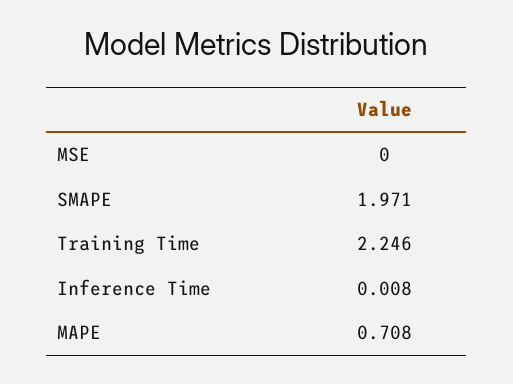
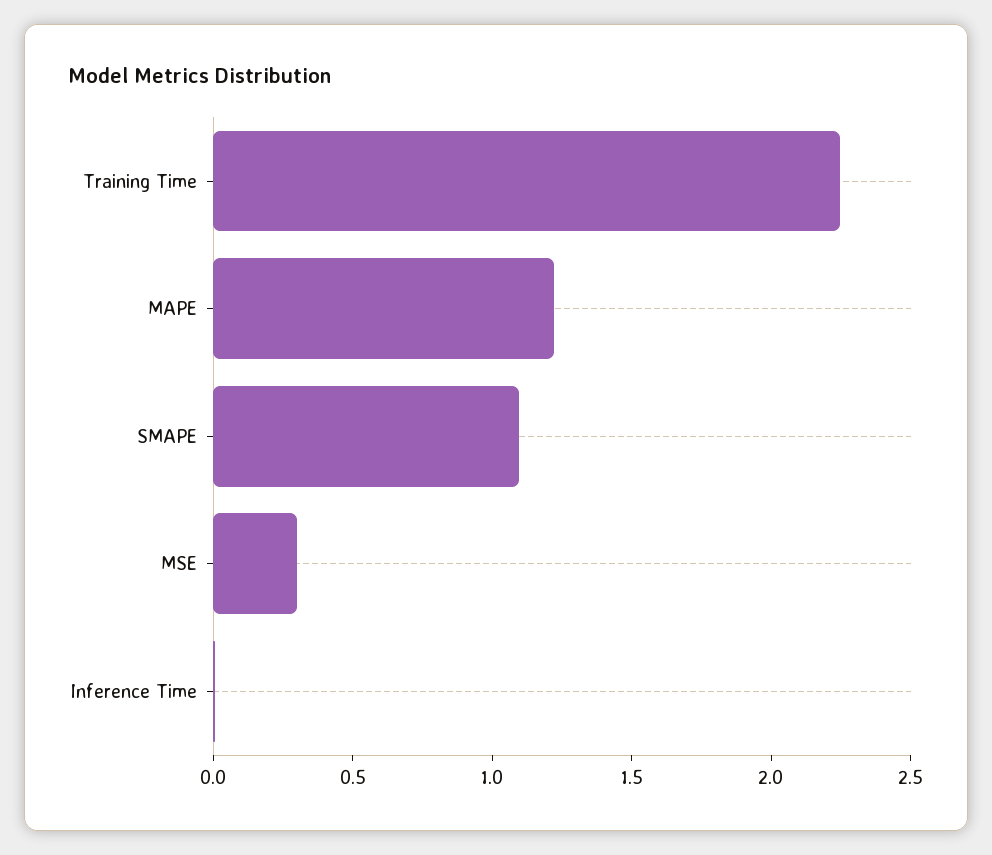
MSE: 0 -> 0.3
SMAPE: 1.971 -> 1.1
MAPE: 0.708 -> 1.2

